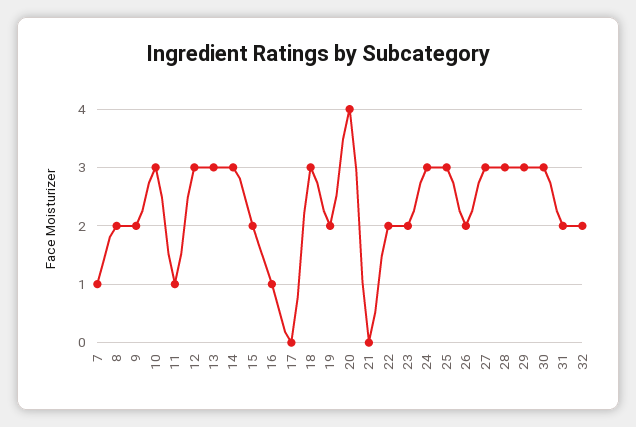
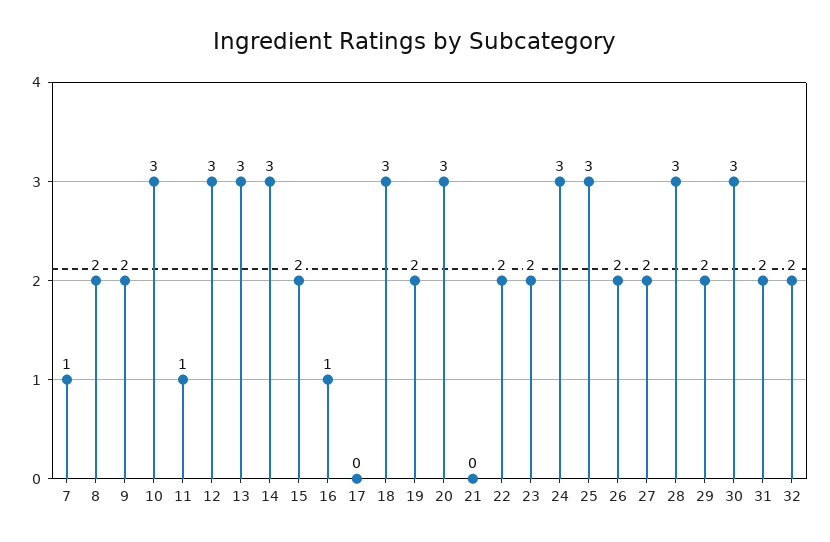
20: 4 -> 3
27: 3 -> 2
29: 3 -> 2

